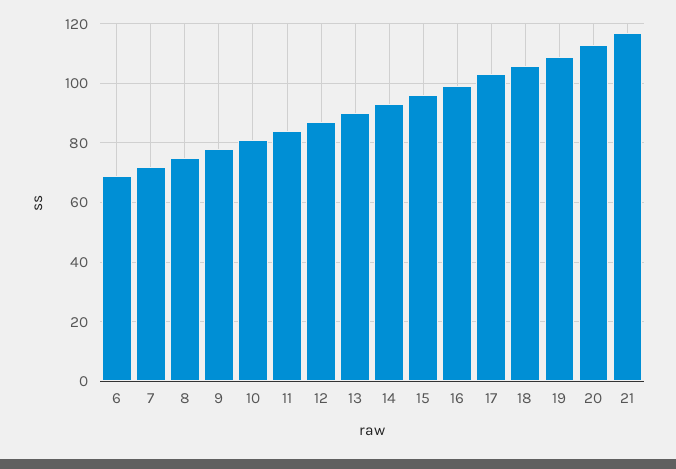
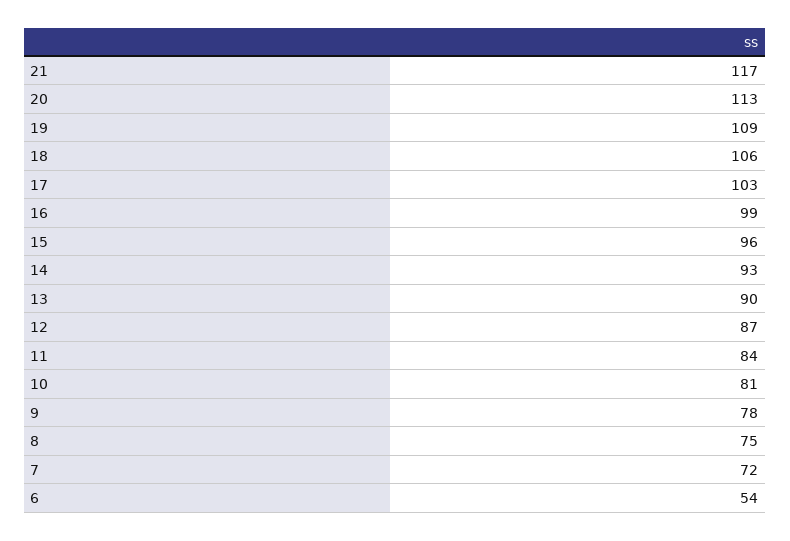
6: 70 -> 54

